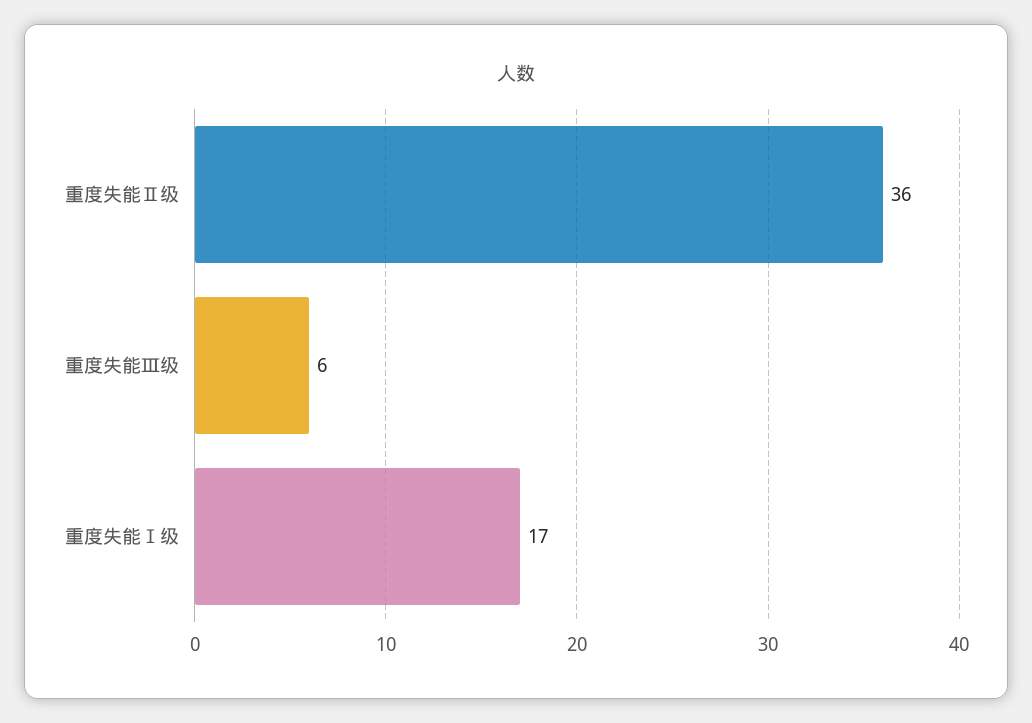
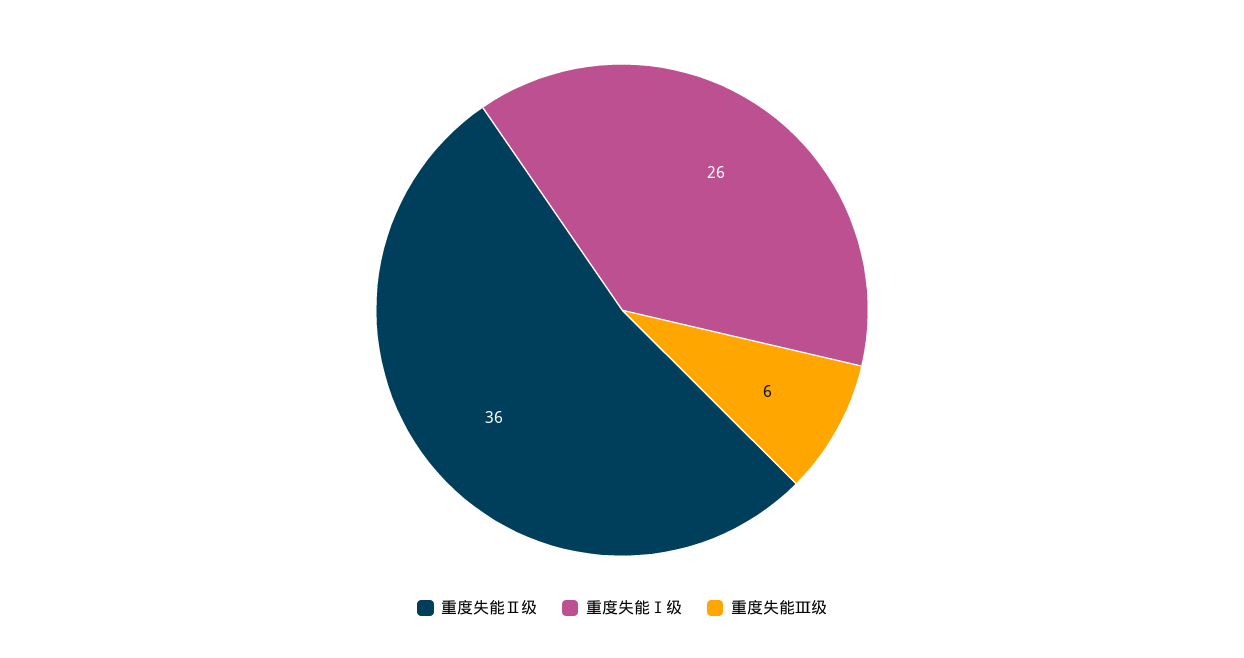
重度失能Ⅰ级: 17 -> 26

